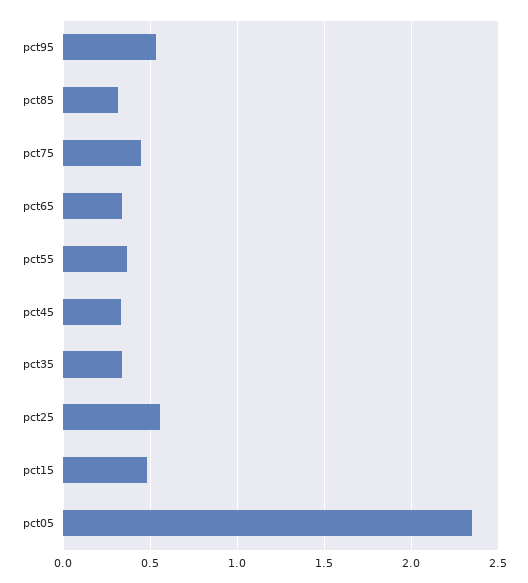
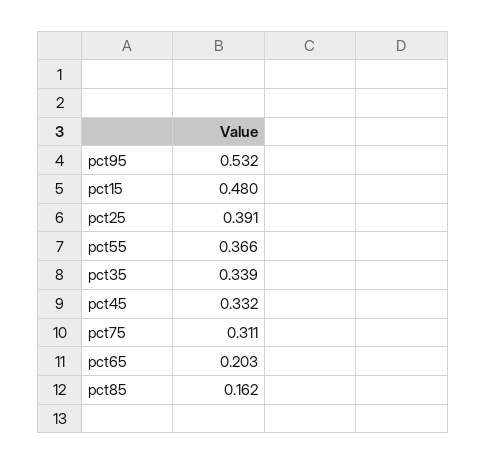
pct85: 0.3 -> 0.162
pct75: 0.45 -> 0.311
pct65: 0.35 -> 0.203
pct25: 0.55 -> 0.391
pct05: 2.35 -> none

